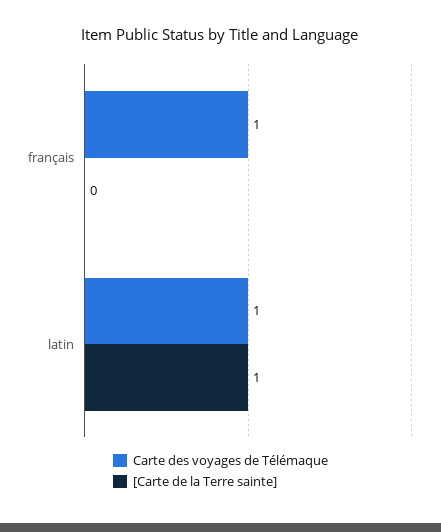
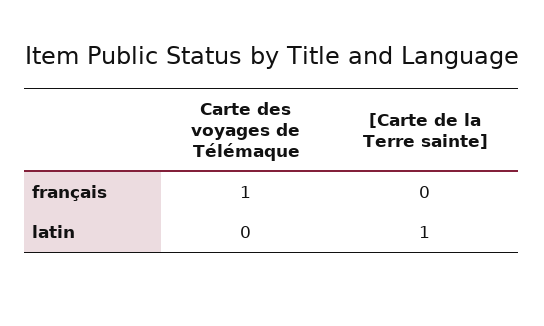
Carte des voyages de Télémaque, latin: 1 -> 0

